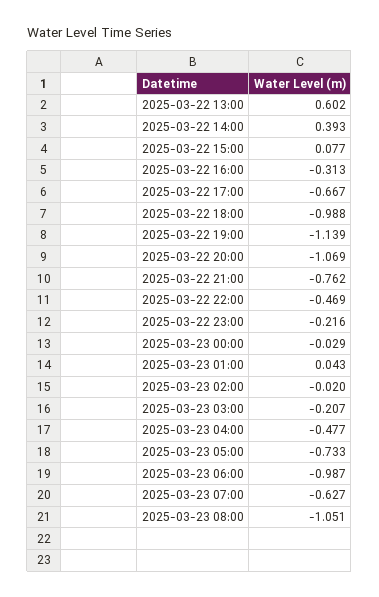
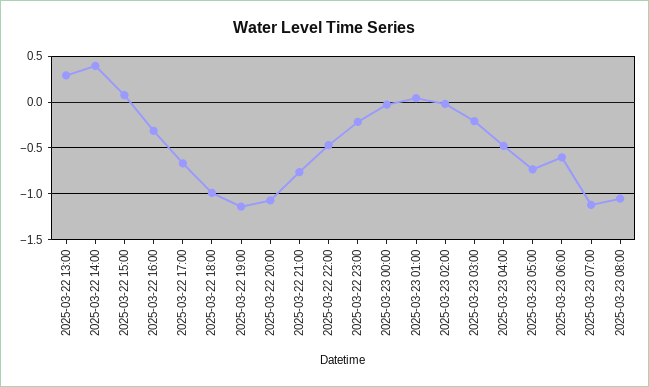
2025-03-22 13:00: 0.602 -> 0.3
2025-03-23 06:00: -0.987 -> -0.6
2025-03-23 07:00: -0.627 -> -1.1

